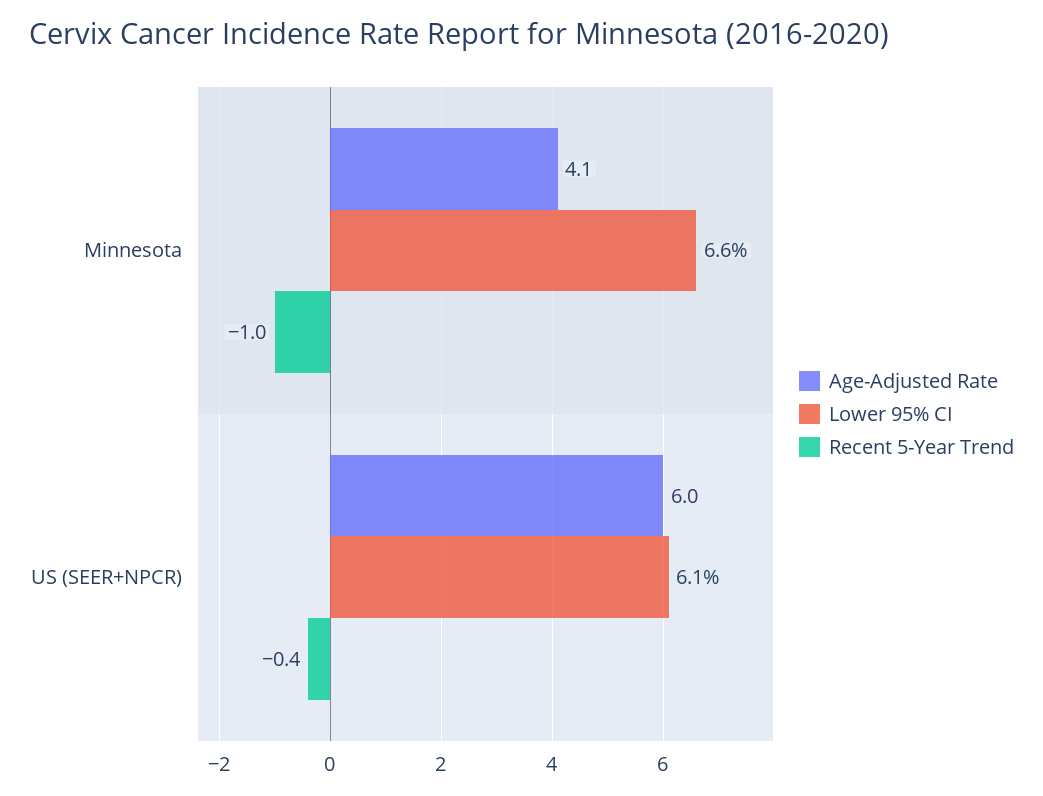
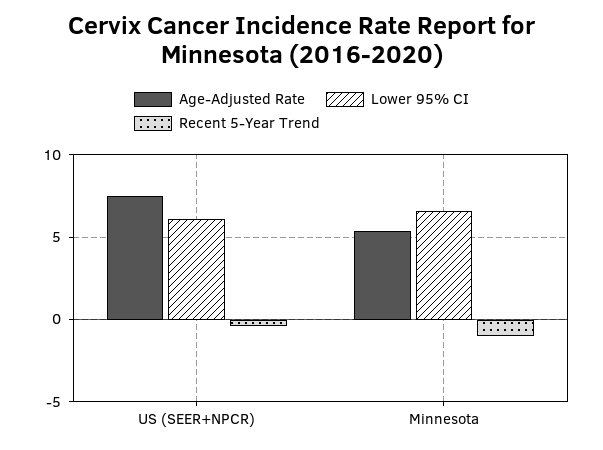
Age-Adjusted Rate, Minnesota: 4.1 -> 5.5
Age-Adjusted Rate, US (SEER+NPCR): 6 -> 7.5

